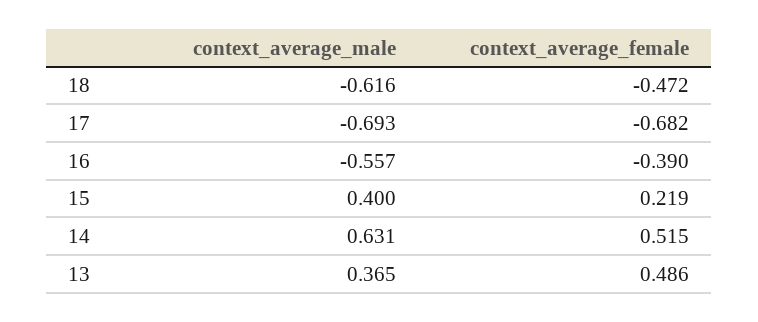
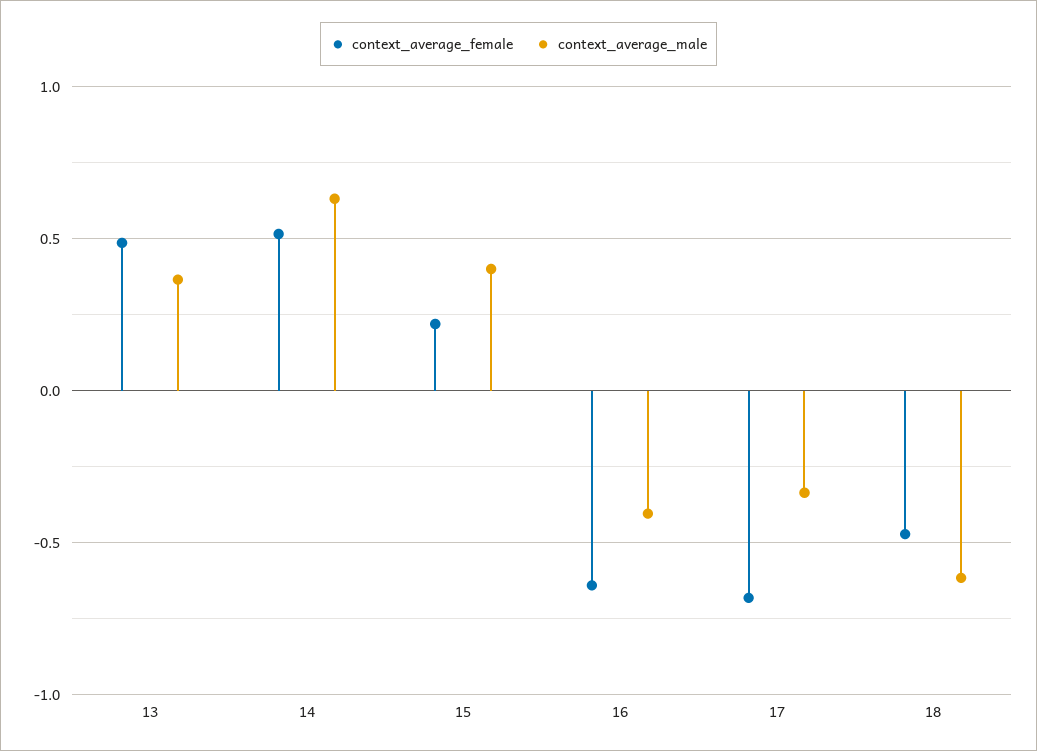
context_average_male, 17: -0.693 -> -0.35
context_average_male, 16: -0.557 -> -0.4
context_average_female, 16: -0.39 -> -0.65

